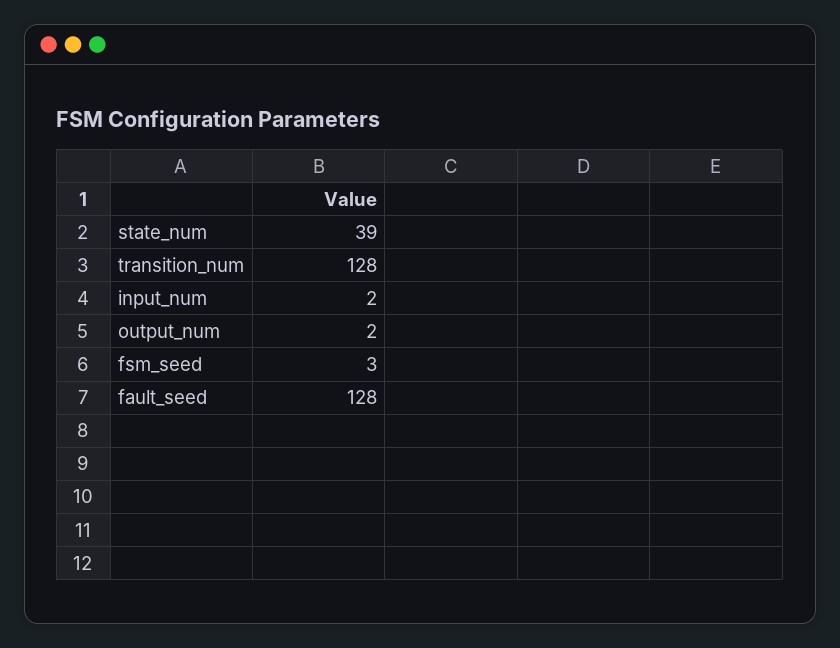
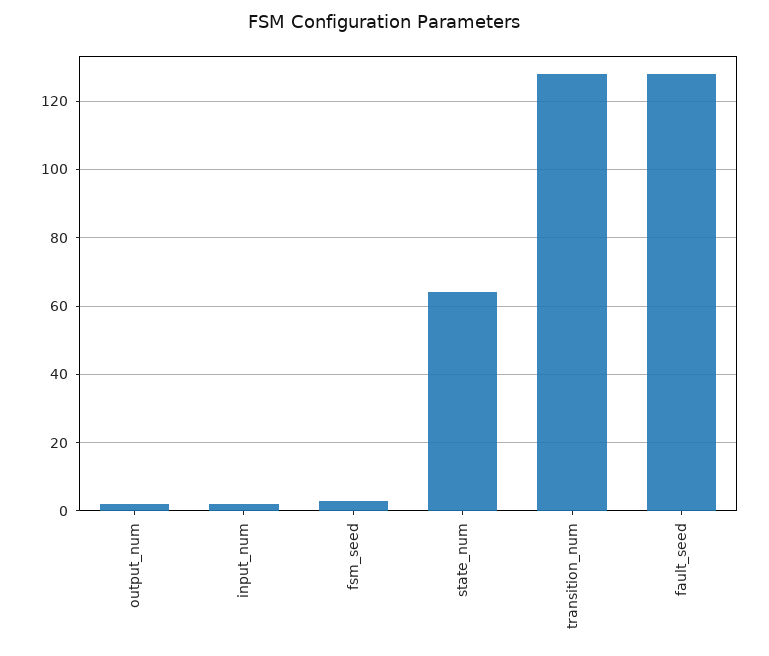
state_num: 39 -> 65

